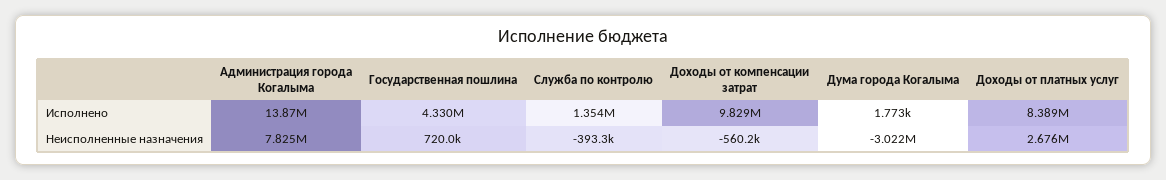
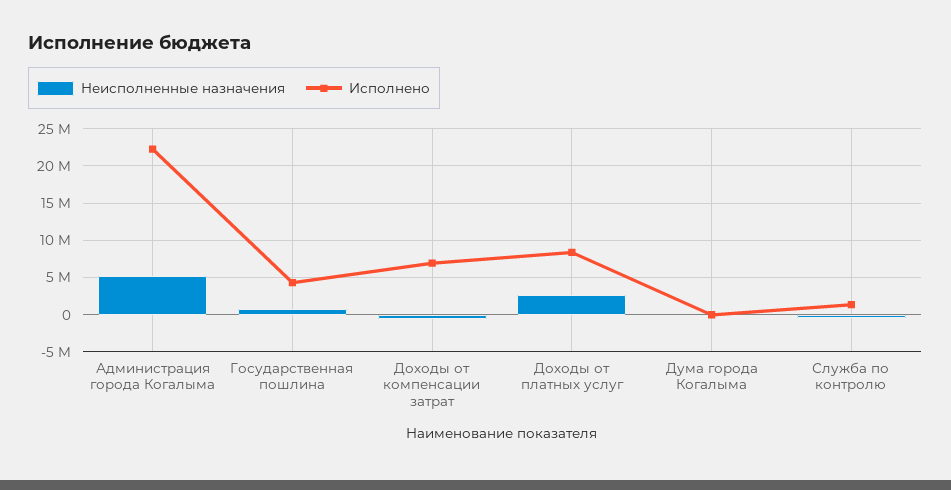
Исполнено, Администрация города Когалыма: 13870000 -> 22000000
Исполнено, Доходы от компенсации затрат: 9829000 -> 7000000
Неисполненные назначения, Администрация города Когалыма: 7825000 -> 5000000
Неисполненные назначения, Дума города Когалыма: -3022000 -> 0

